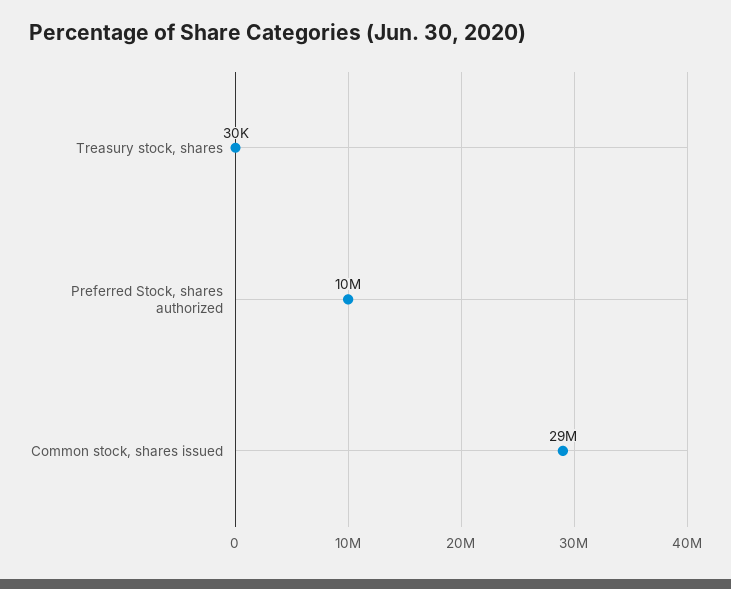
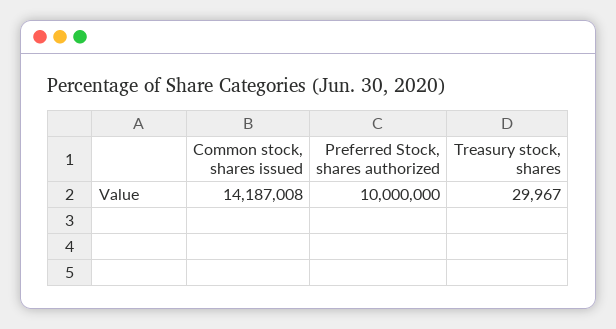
Common stock, shares issued: 29000000 -> 14187008

